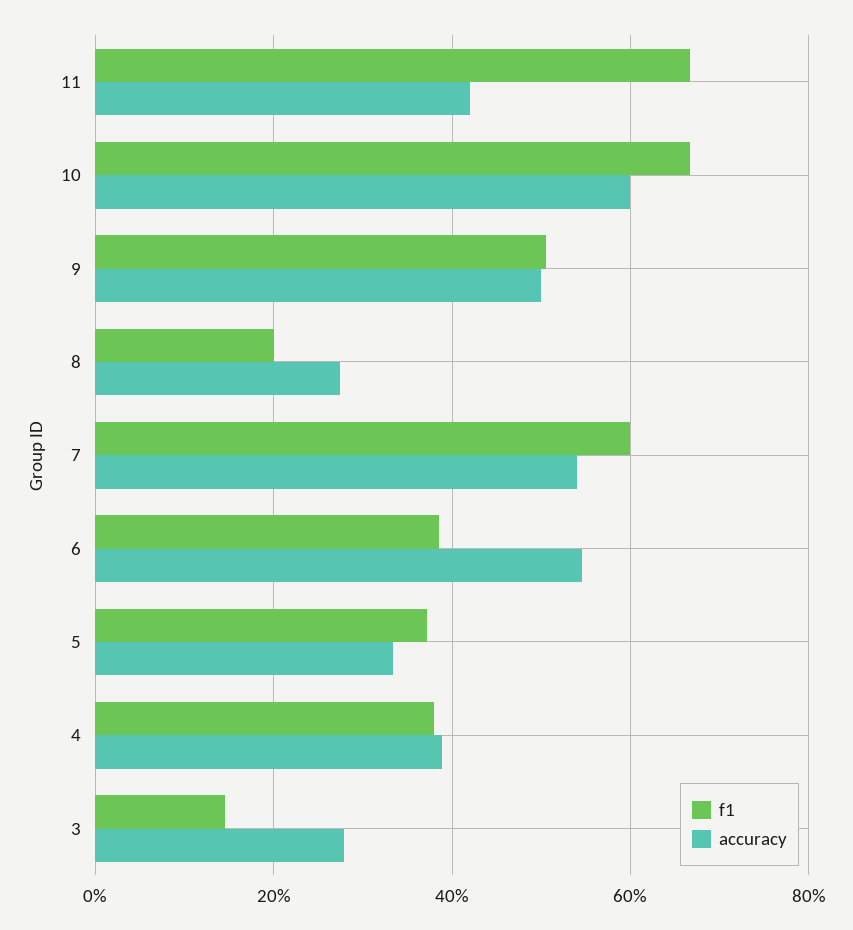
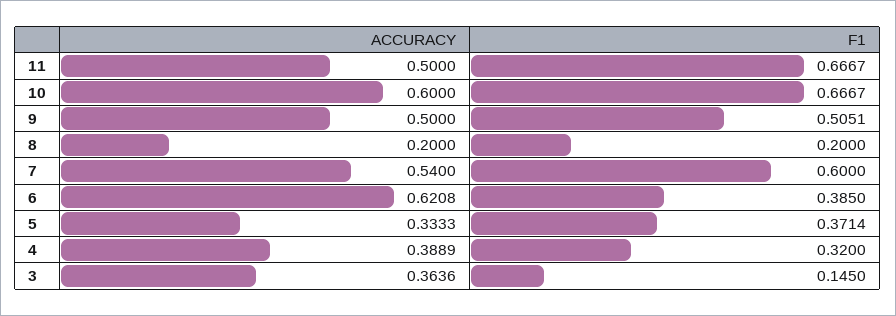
accuracy, 11: 0.42 -> 0.5
accuracy, 8: 0.28 -> 0.2
accuracy, 6: 0.54 -> 0.6208
f1, 4: 0.38 -> 0.32
accuracy, 3: 0.28 -> 0.3636

